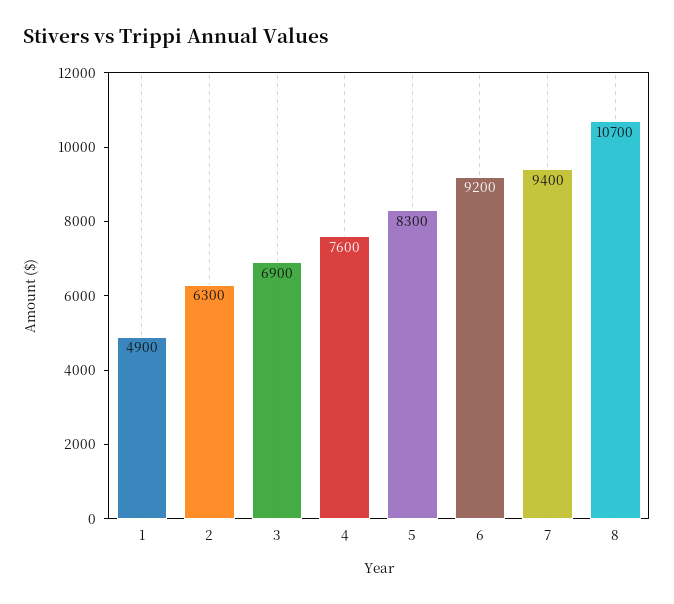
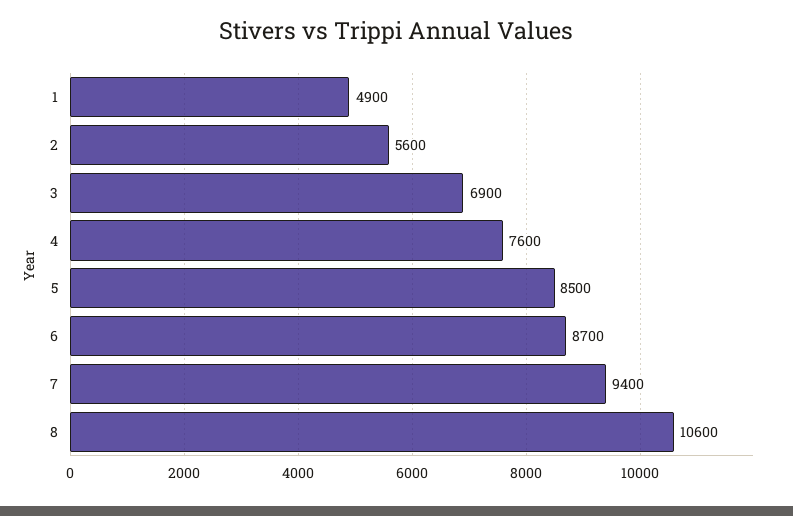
2: 6300 -> 5600
5: 8300 -> 8500
6: 9200 -> 8700
8: 10700 -> 10600

